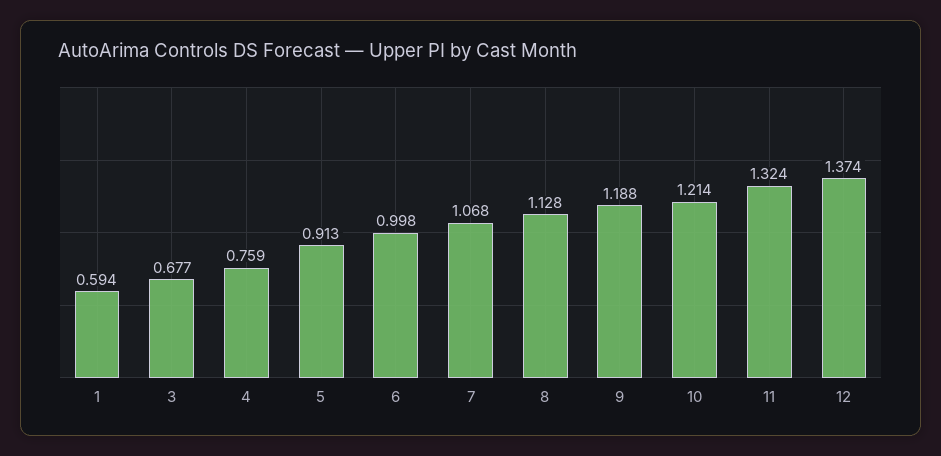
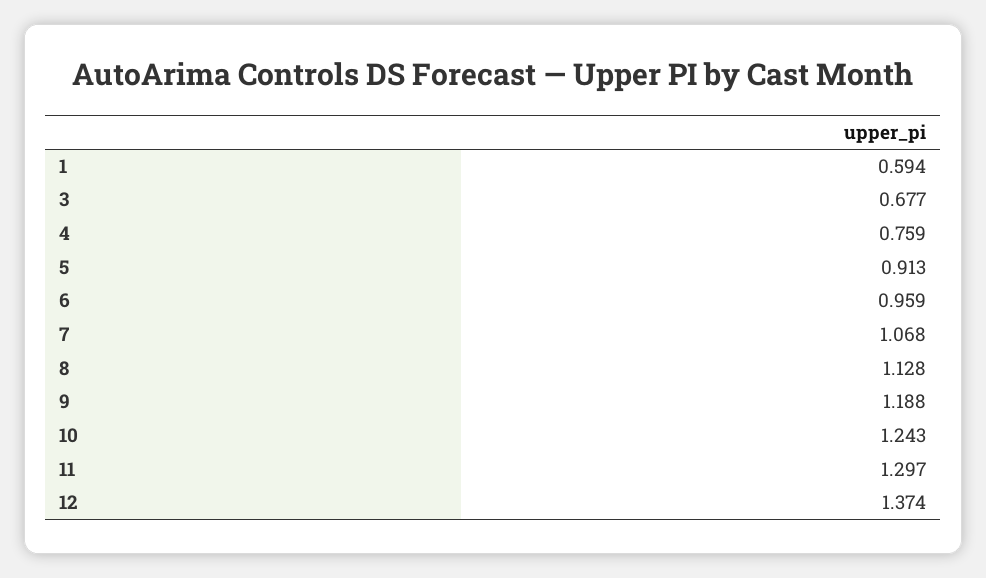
6: 0.998 -> 0.959
10: 1.214 -> 1.243
11: 1.324 -> 1.297

